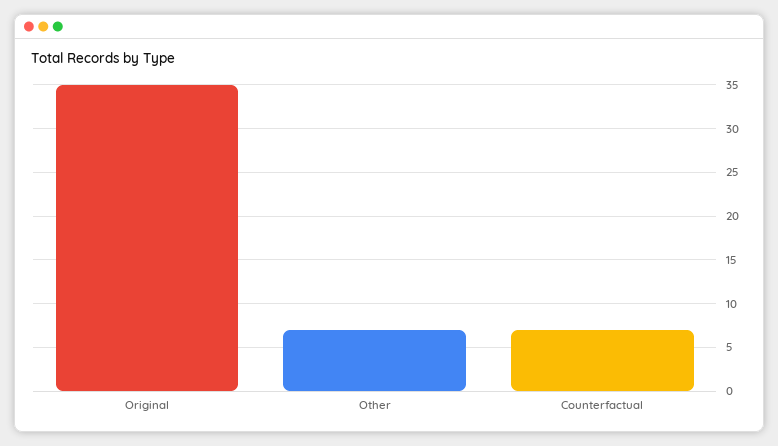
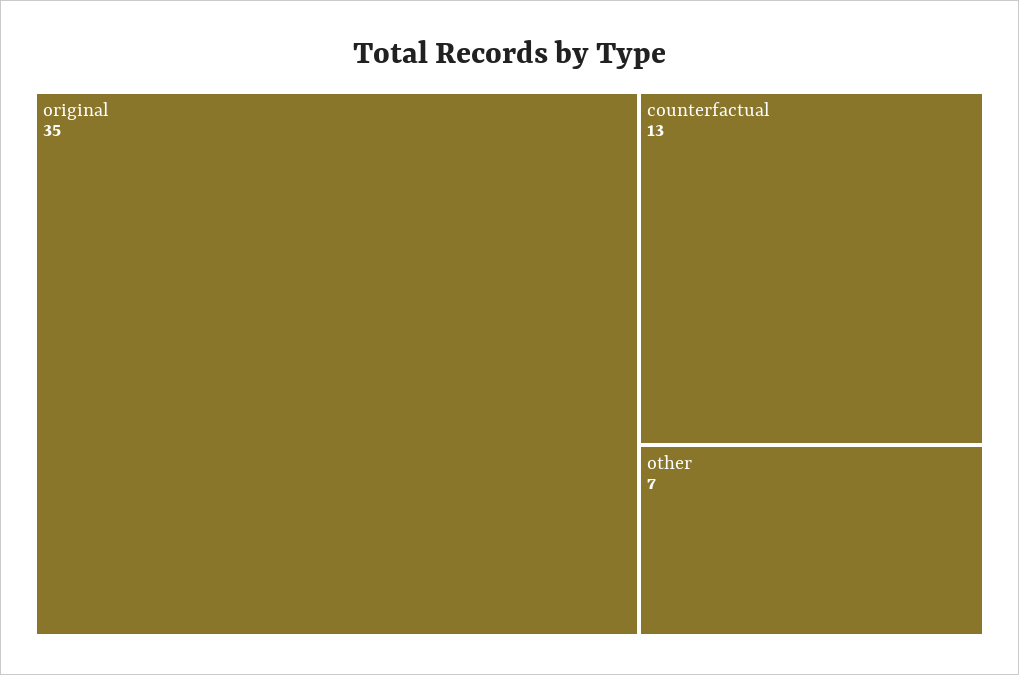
Counterfactual: 7 -> 13

